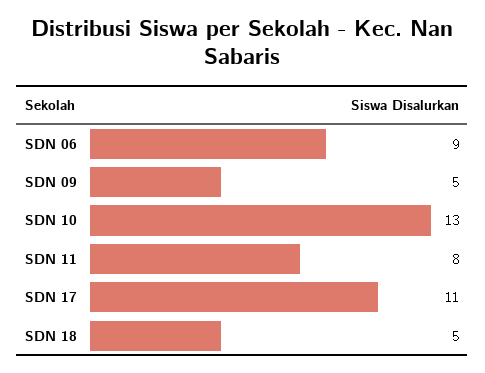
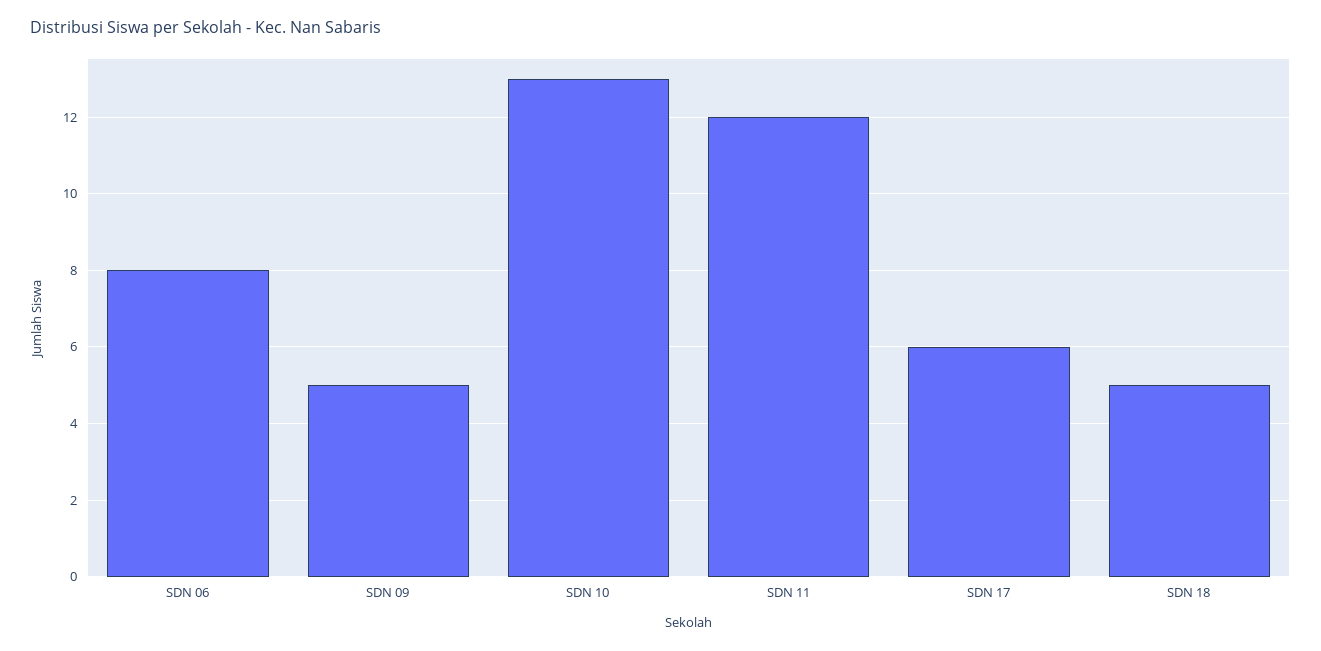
SDN 06: 9 -> 8
SDN 11: 8 -> 12
SDN 17: 11 -> 6

